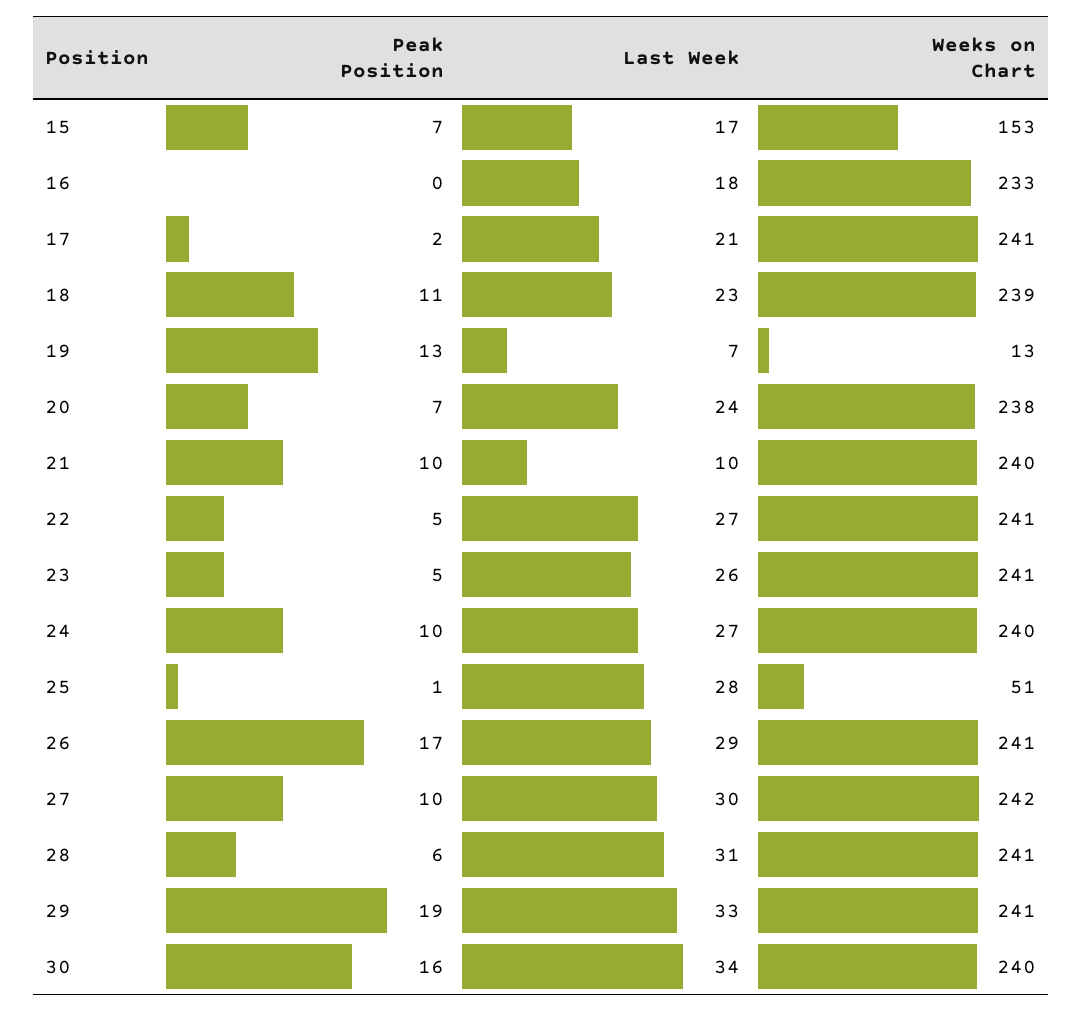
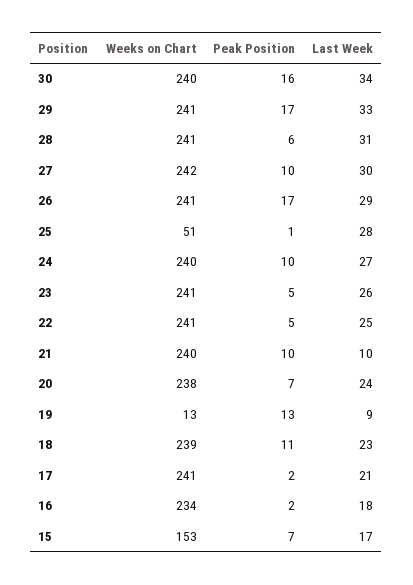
Peak Position, 16: 0 -> 2
Weeks on Chart, 16: 233 -> 234
Last Week, 19: 7 -> 9
Last Week, 22: 27 -> 25
Peak Position, 29: 19 -> 17

